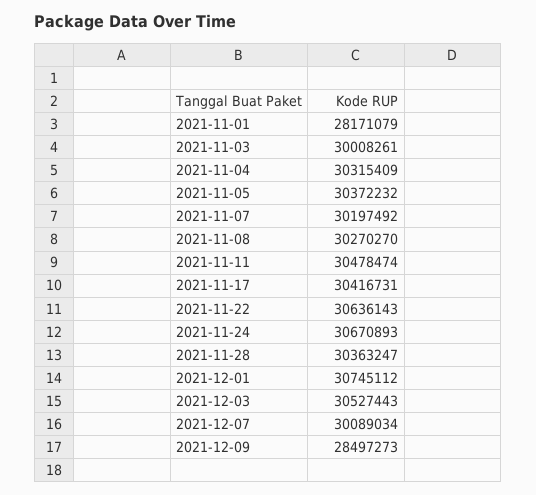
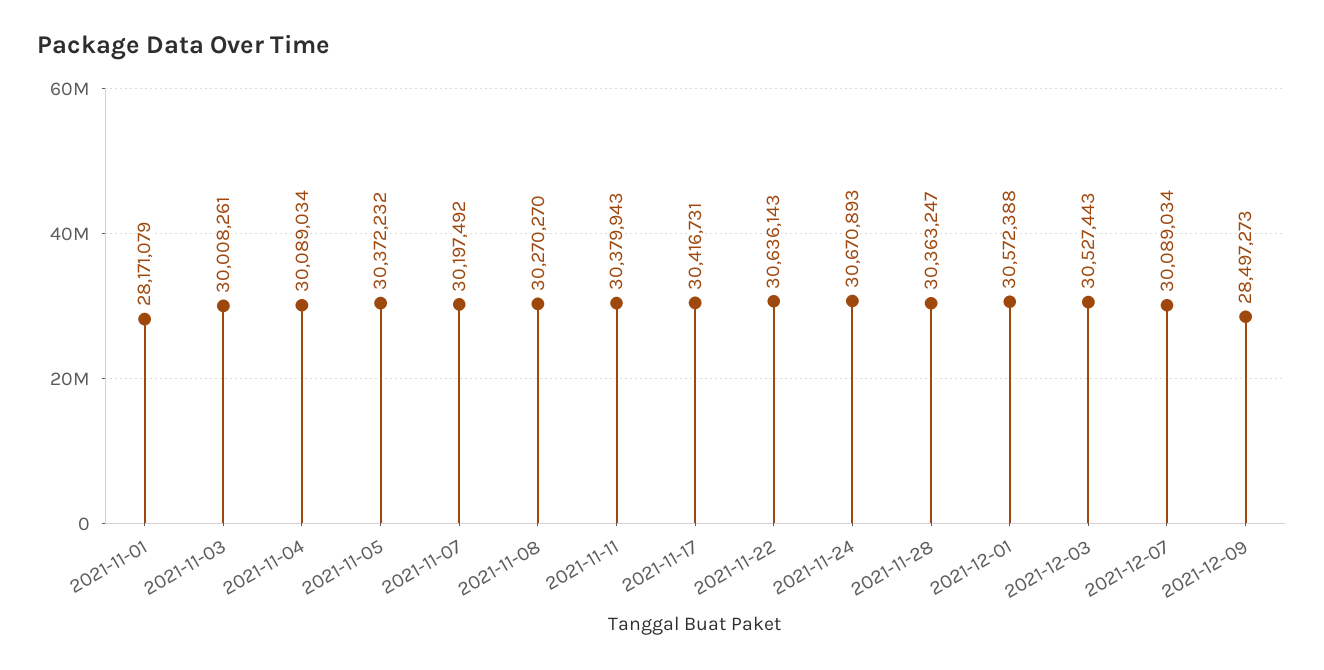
2021-11-04: 30315409 -> 30089034
2021-11-11: 30478474 -> 30379943
2021-12-01: 30745112 -> 30572388

